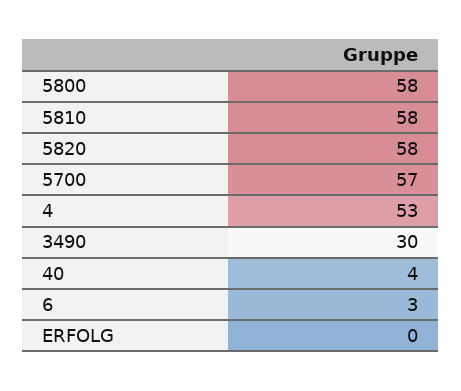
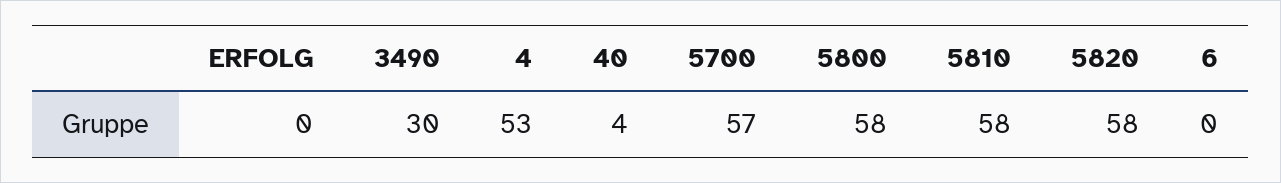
6: 3 -> 0

